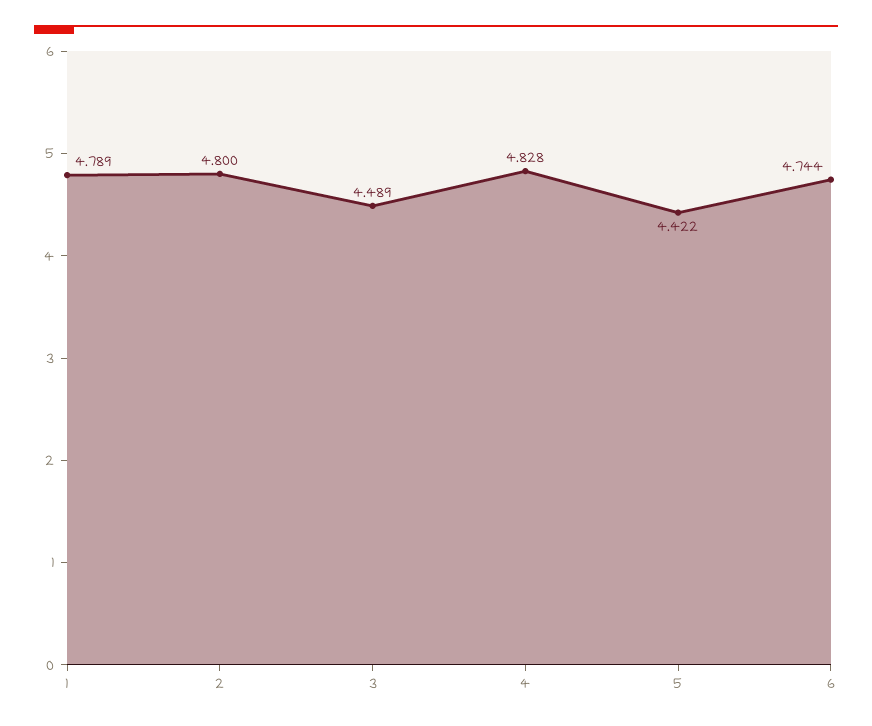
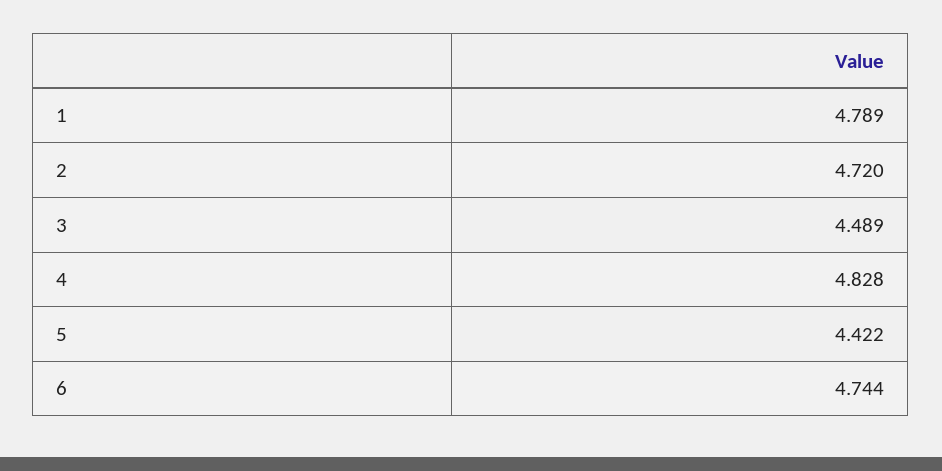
2: 4.8 -> 4.72

